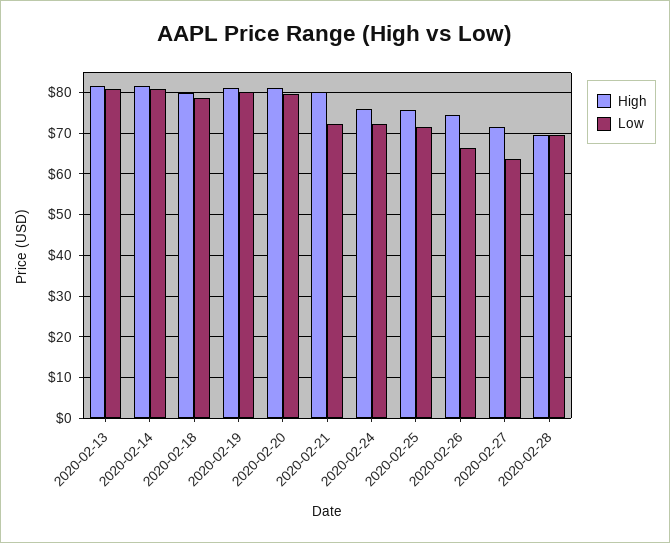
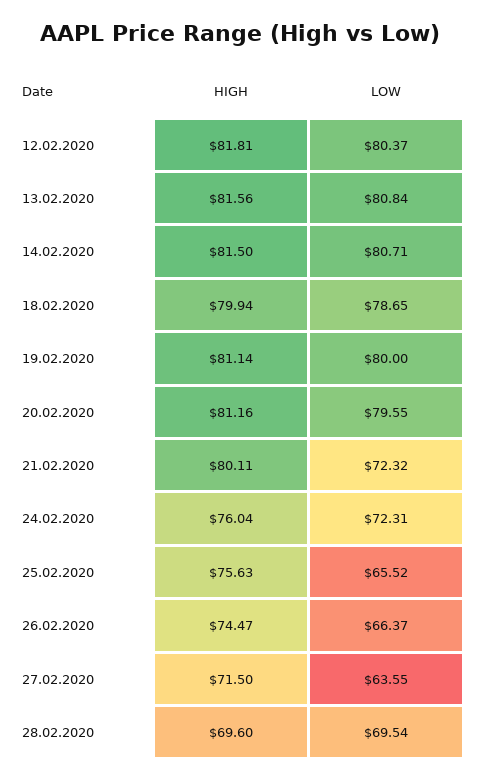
Low, 2020-02-25: 72 -> 65.52
High, 12.02.2020: none -> 81.81
Low, 12.02.2020: none -> 80.37

